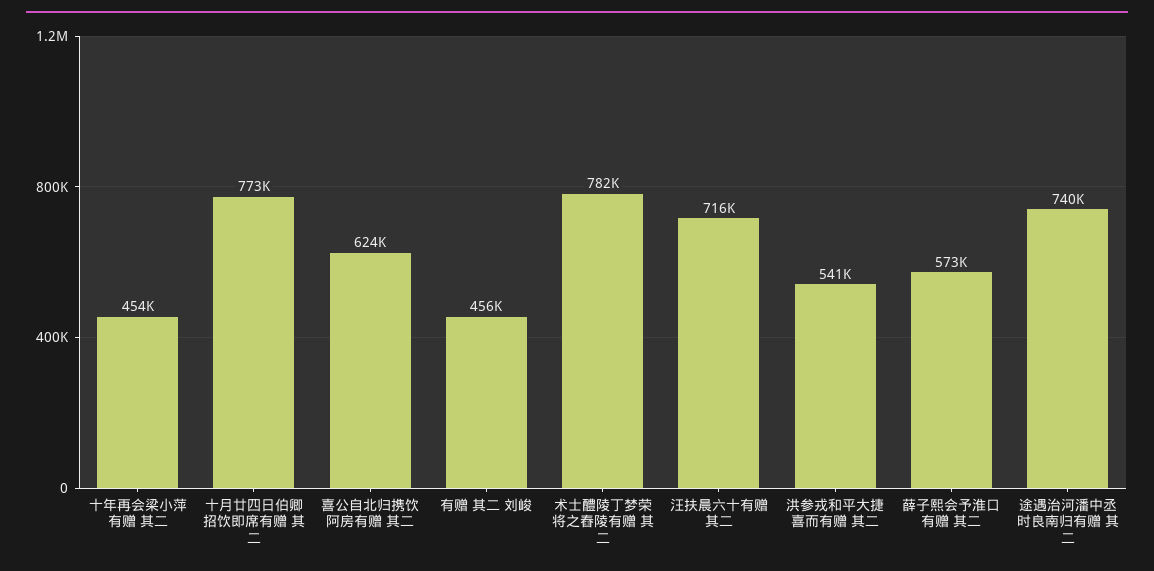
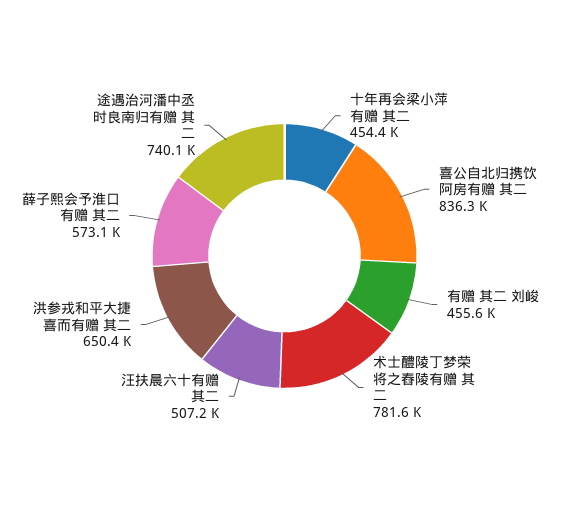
十月廿四日伯卿招饮即席有赠 其二: 773000 -> none
喜公自北归携饮阿房有赠 其二: 624000 -> 836300
汪扶晨六十有赠 其二: 716000 -> 507200
洪参戎和平大捷喜而有赠 其二: 541000 -> 650400

